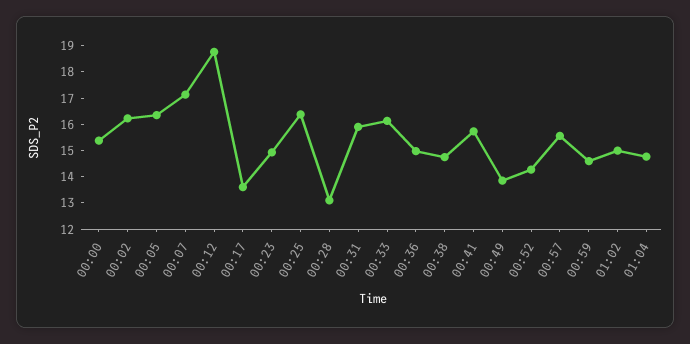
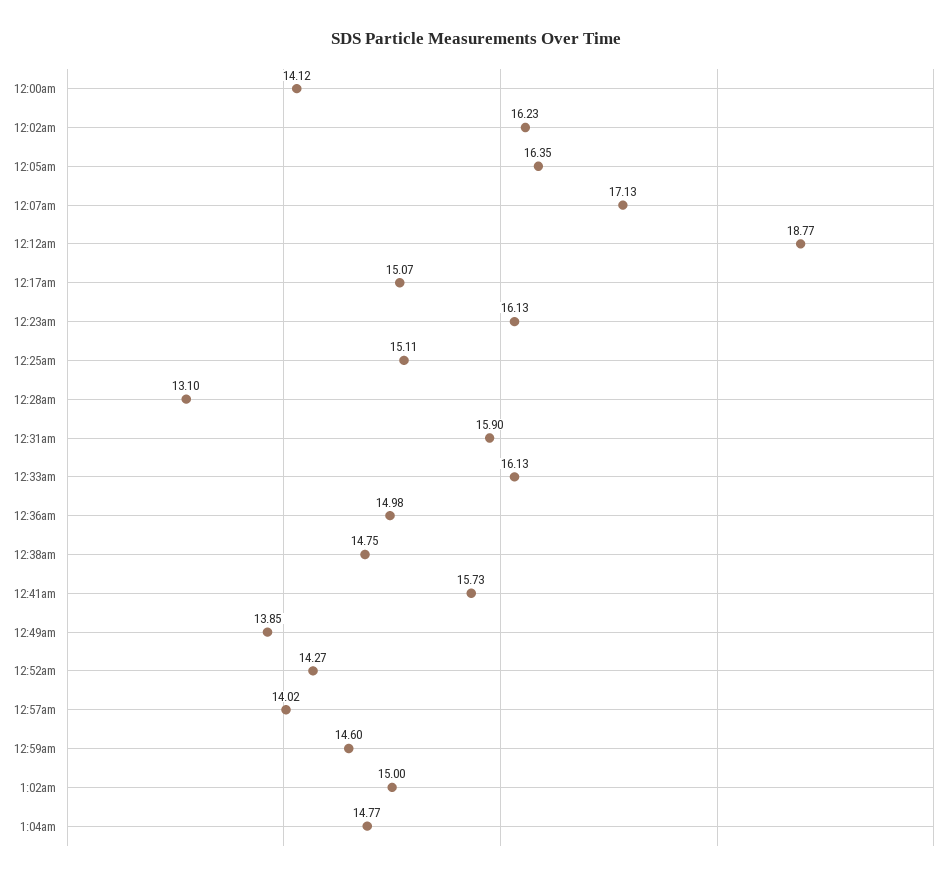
00:00: 15.5 -> 14.12
00:17: 13.5 -> 15.07
00:23: 15 -> 16.13
00:25: 16.5 -> 15.11
00:57: 15.5 -> 14.02

